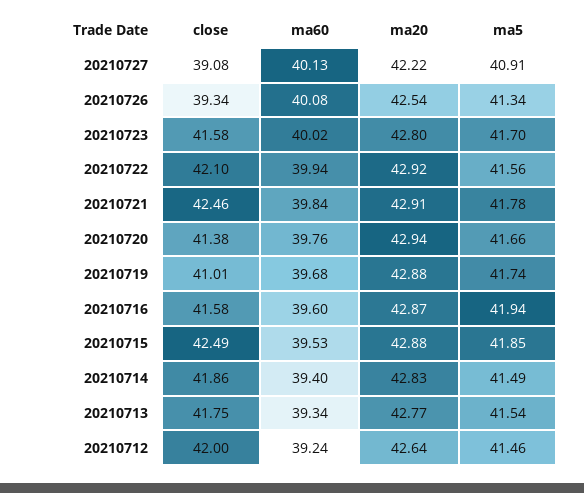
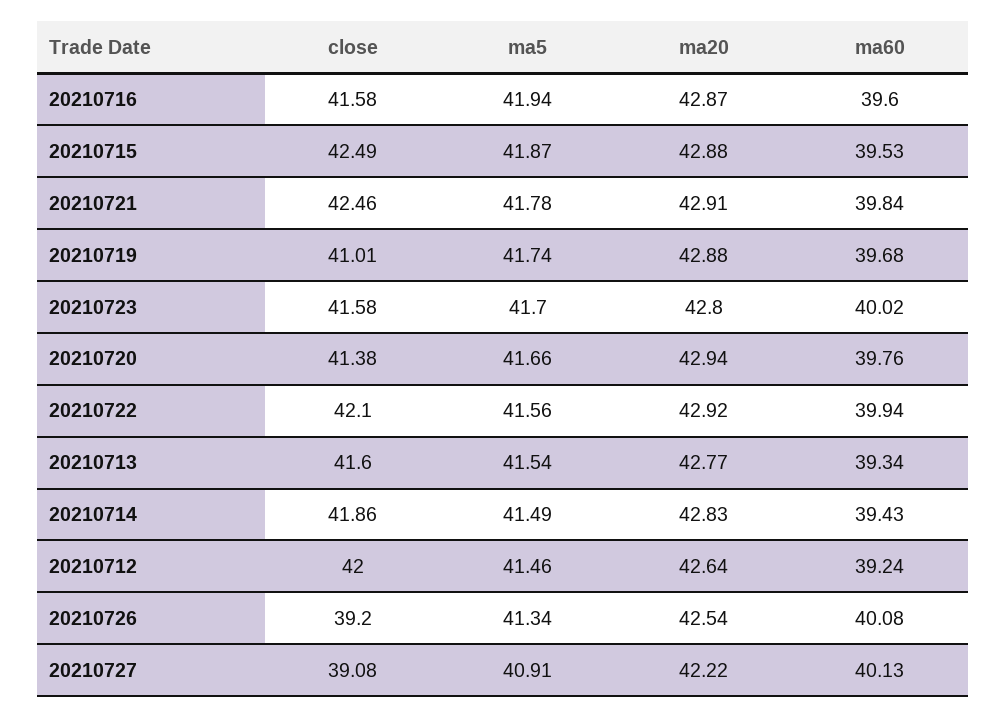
close, 20210726: 39.34 -> 39.2
ma5, 20210715: 41.85 -> 41.87
ma60, 20210714: 39.4 -> 39.43
close, 20210713: 41.75 -> 41.6

